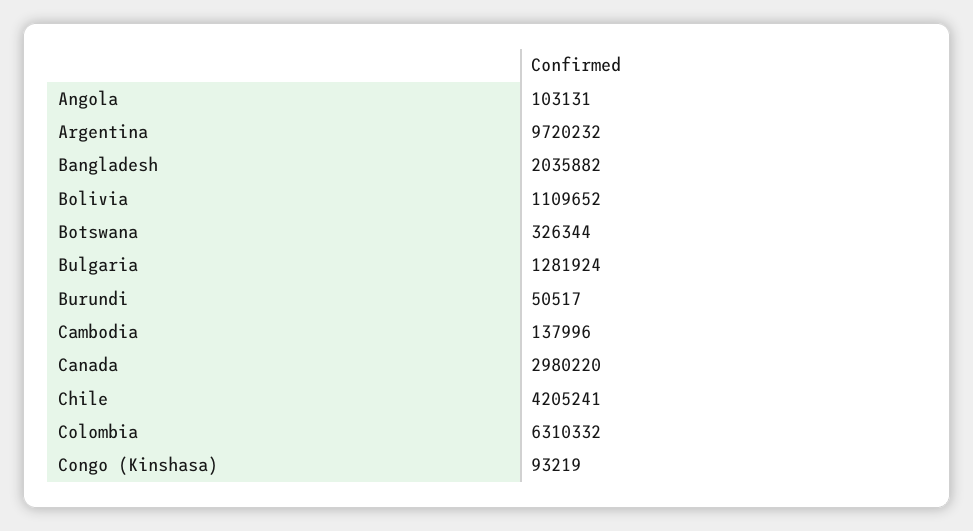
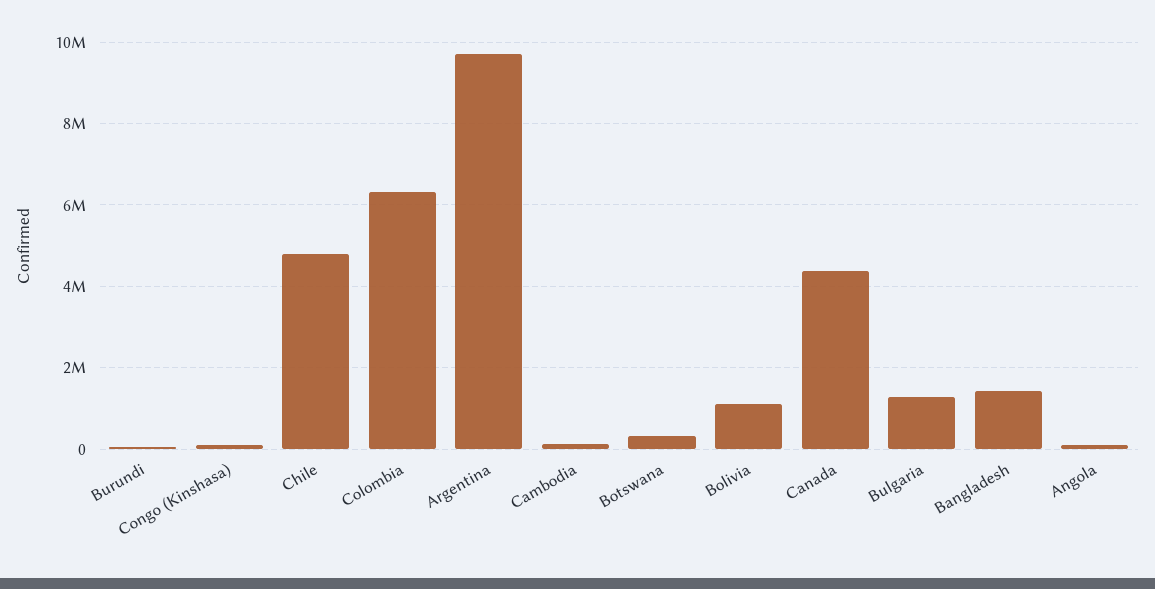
Bangladesh: 2035882 -> 1400000
Canada: 2980220 -> 4400000
Chile: 4205241 -> 4800000

